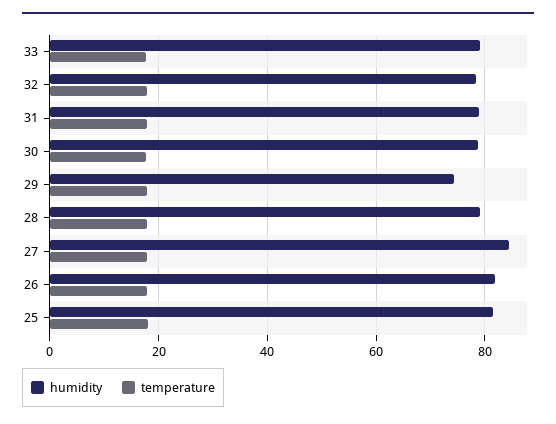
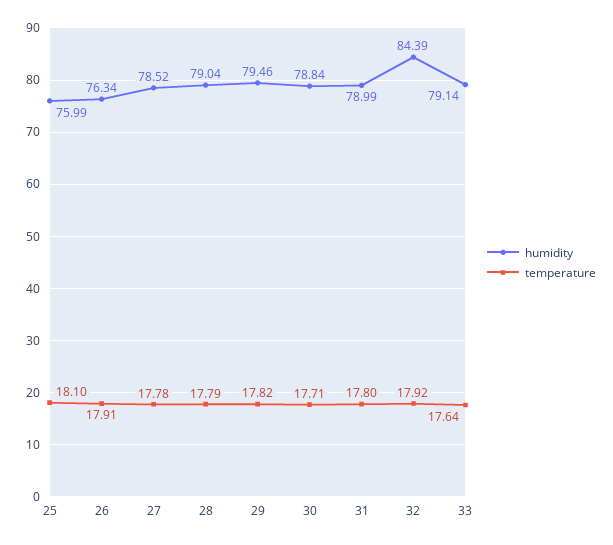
humidity, 32: 78 -> 84.39
humidity, 29: 74 -> 79.46
humidity, 27: 84 -> 78.52
humidity, 26: 82 -> 76.34
humidity, 25: 82 -> 75.99

